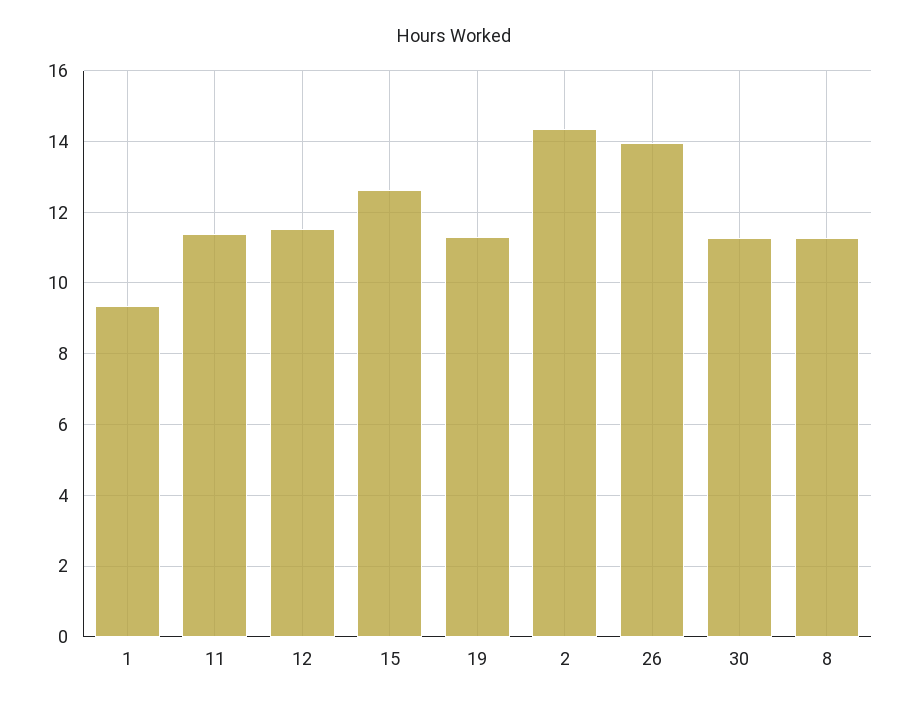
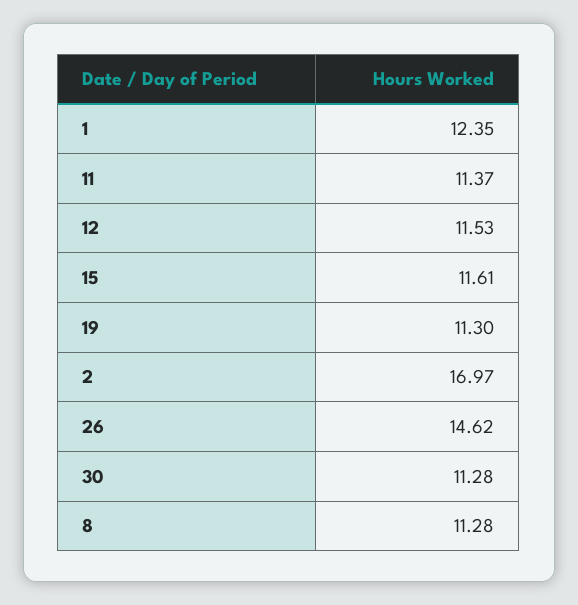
1: 9.4 -> 12.35
15: 12.6 -> 11.61
2: 14.4 -> 16.97
26: 14 -> 14.62

